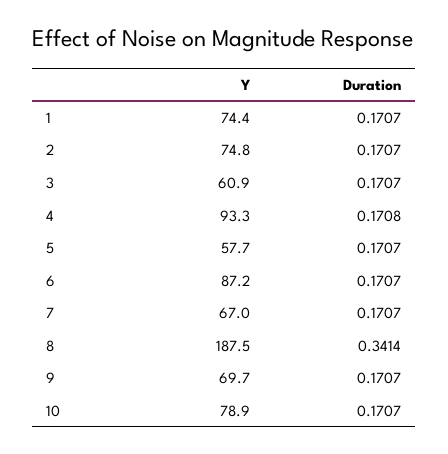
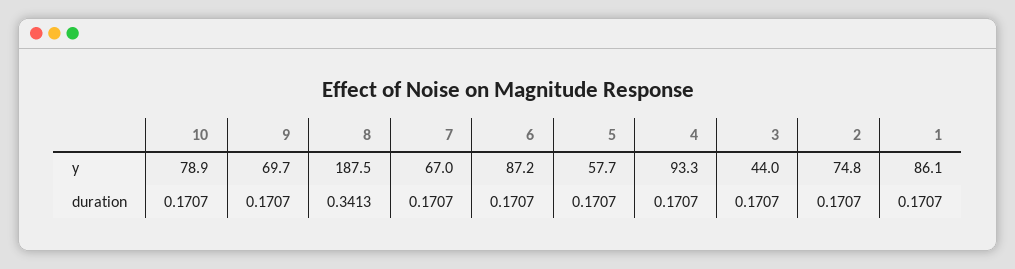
Y, 1: 74.4 -> 86.1
Y, 3: 60.9 -> 44
Duration, 4: 0.1708 -> 0.1707
Duration, 8: 0.3414 -> 0.3413

